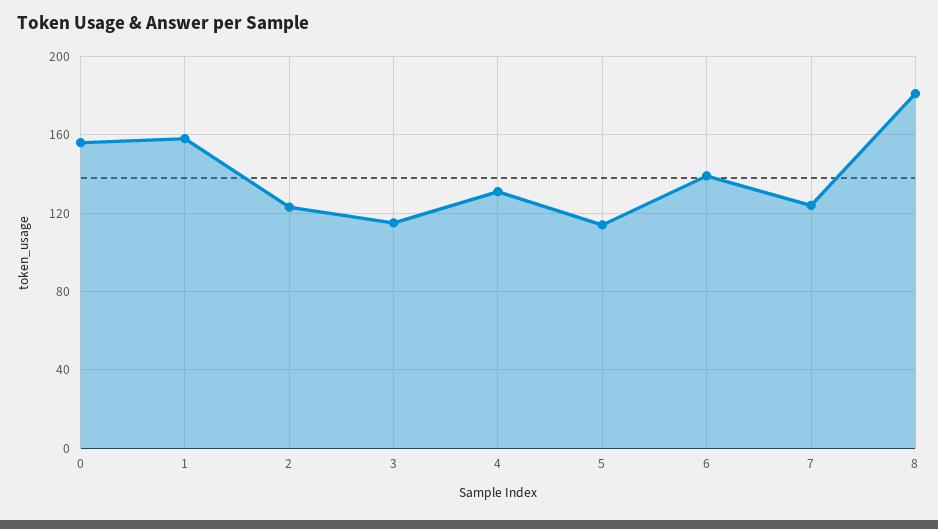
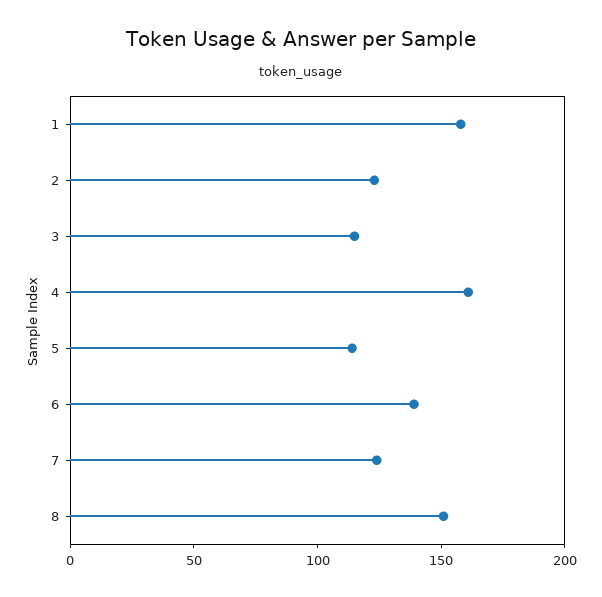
0: 155 -> none
4: 130 -> 160
8: 180 -> 150

